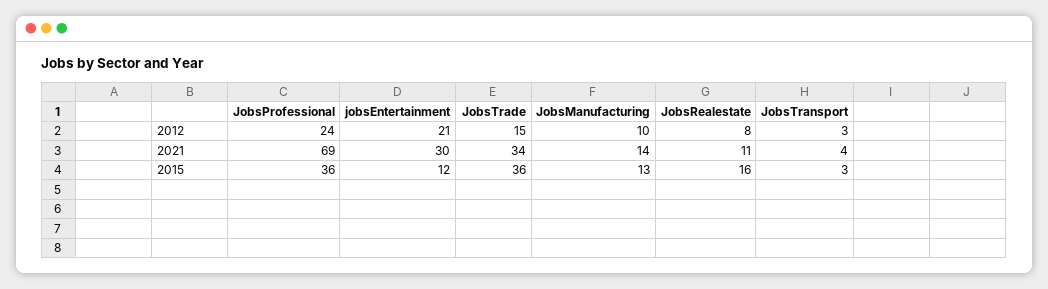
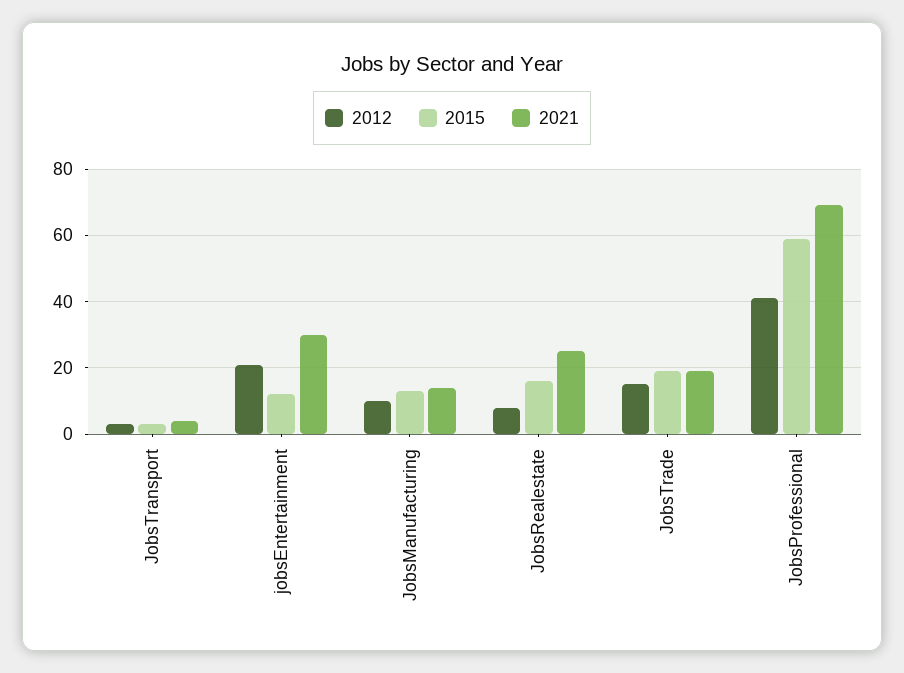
2012, JobsProfessional: 24 -> 40
2021, JobsTrade: 34 -> 20
2021, JobsRealestate: 11 -> 25
2015, JobsProfessional: 36 -> 60
2015, JobsTrade: 36 -> 20

